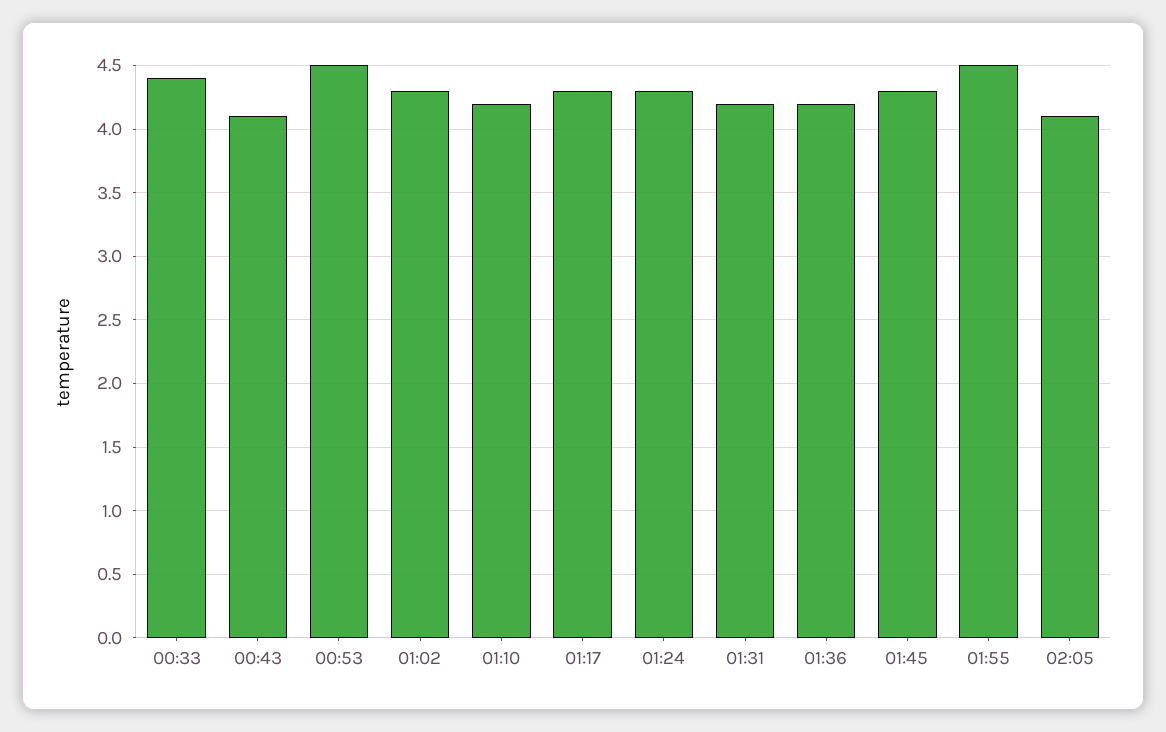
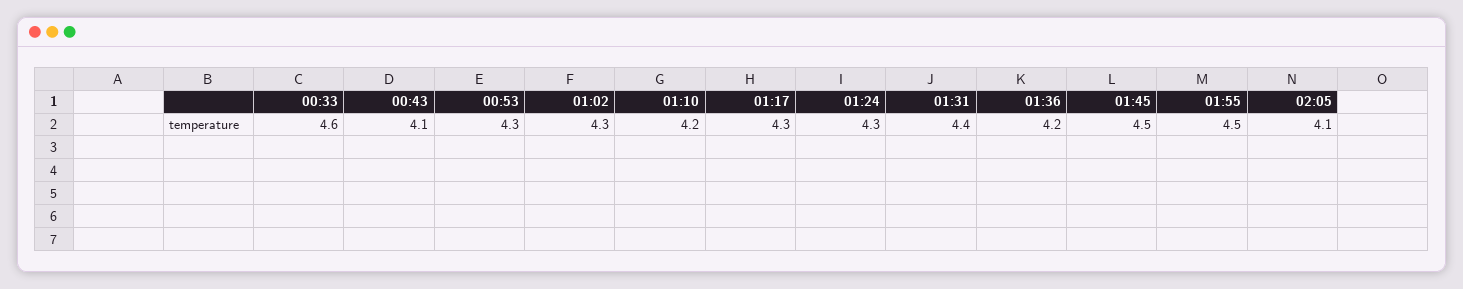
00:33: 4.4 -> 4.6
00:53: 4.5 -> 4.3
01:31: 4.2 -> 4.4
01:45: 4.3 -> 4.5

